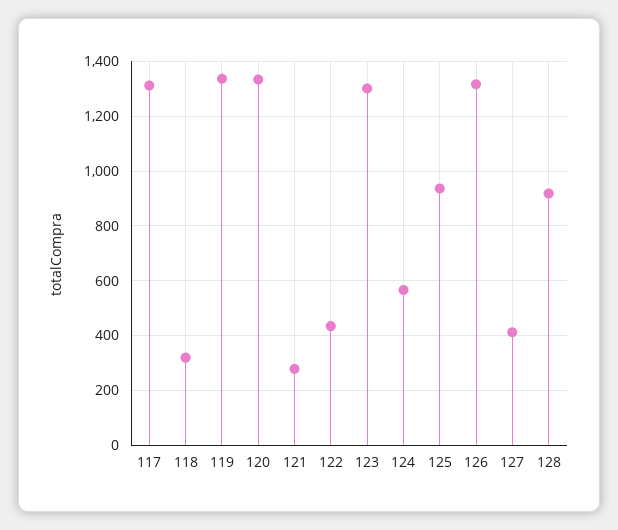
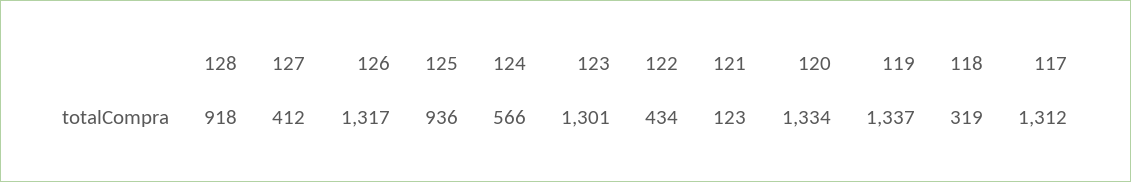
121: 275 -> 123

